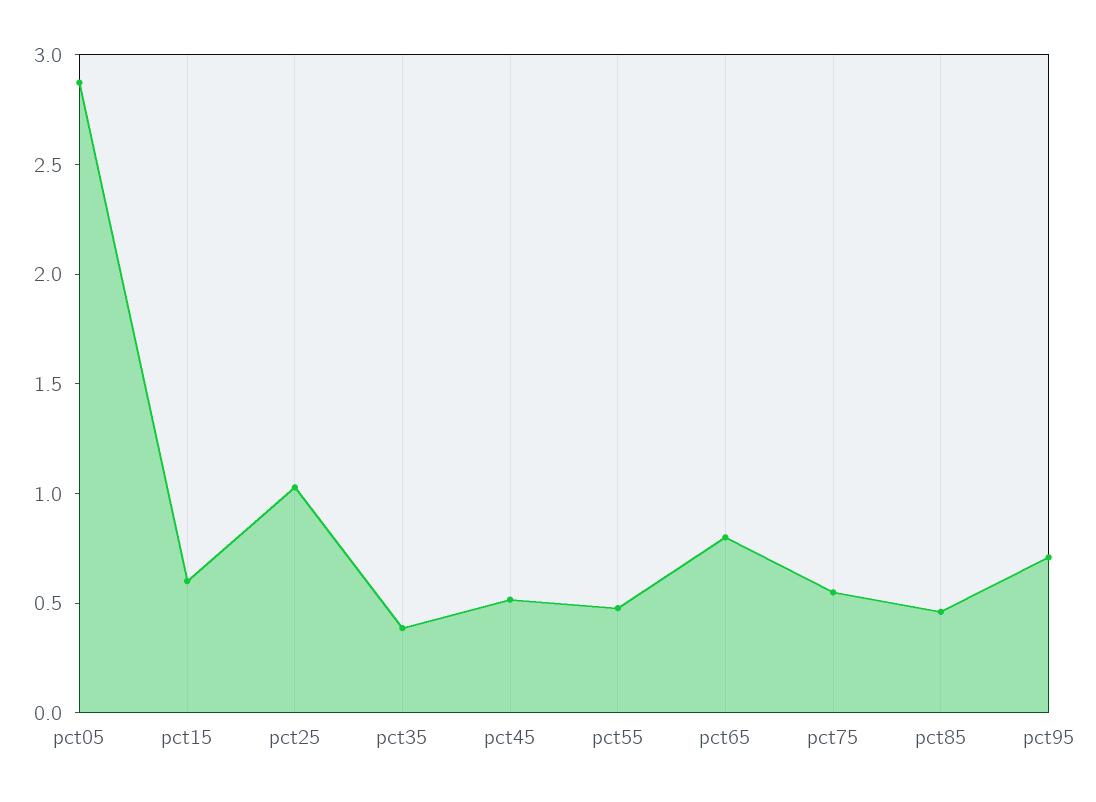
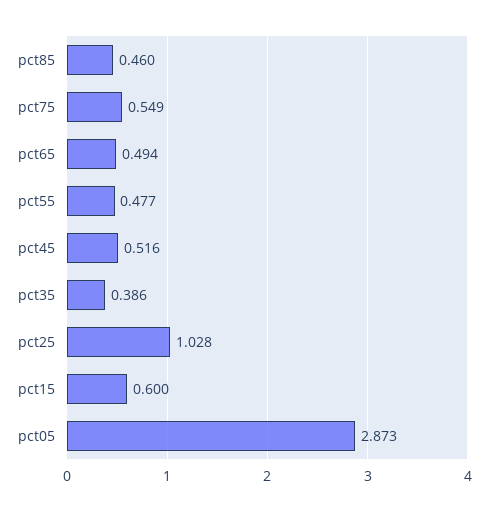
pct65: 0.8 -> 0.494
pct95: 0.7 -> none

